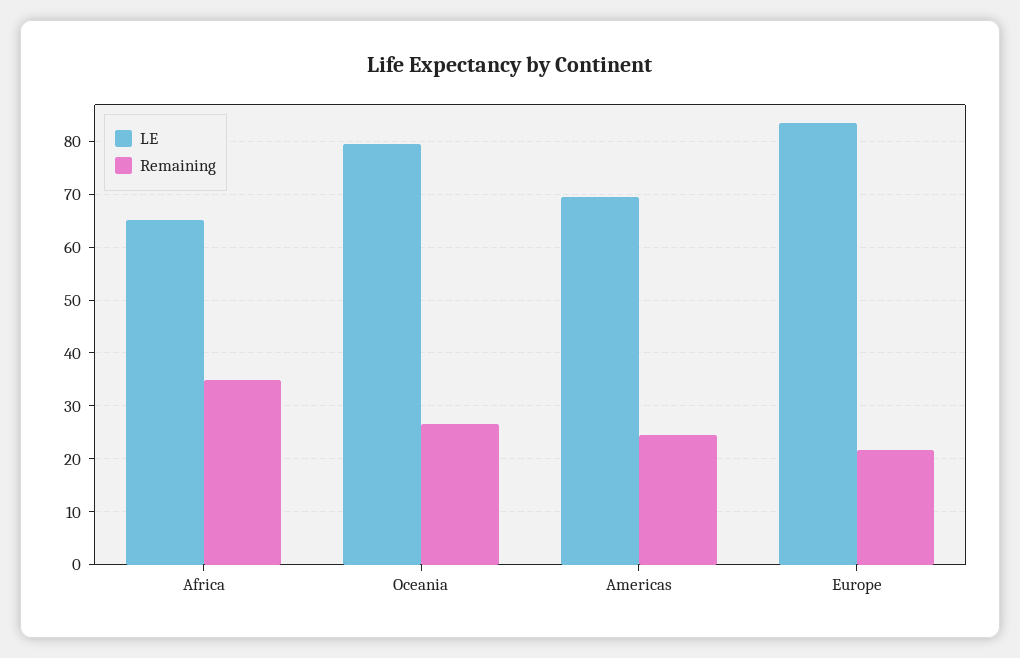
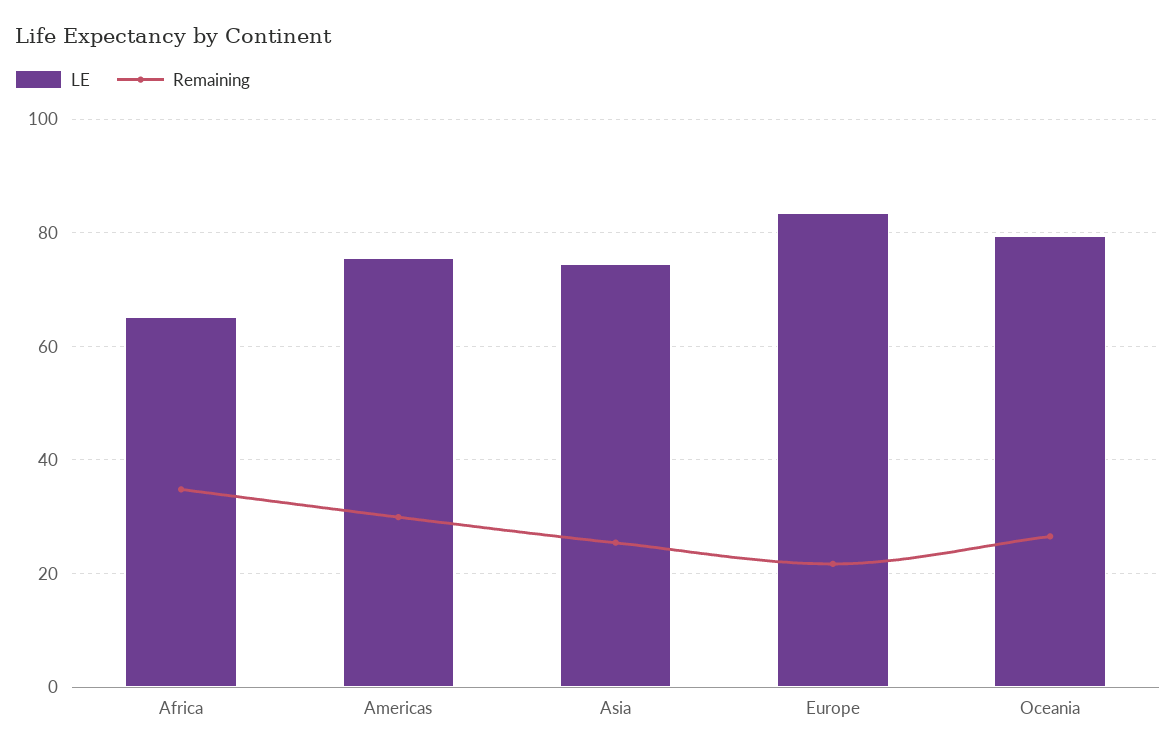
LE, Americas: 70 -> 76
Remaining, Americas: 24 -> 30
LE, Asia: none -> 74
Remaining, Asia: none -> 26

